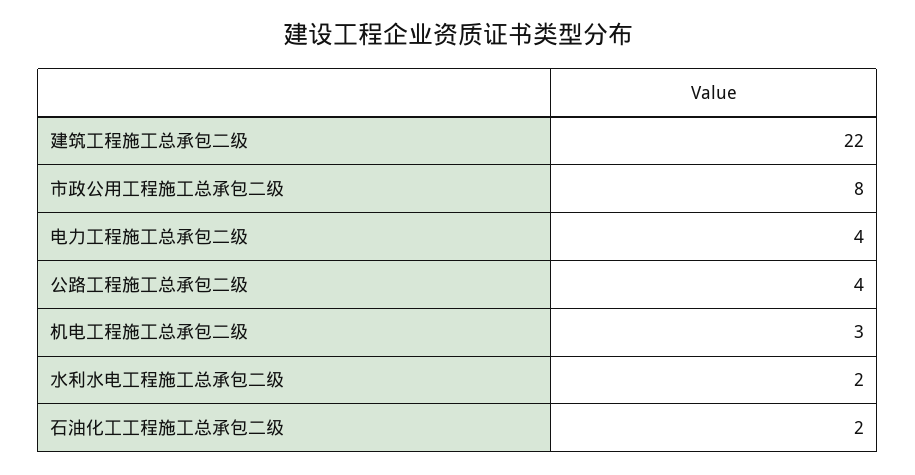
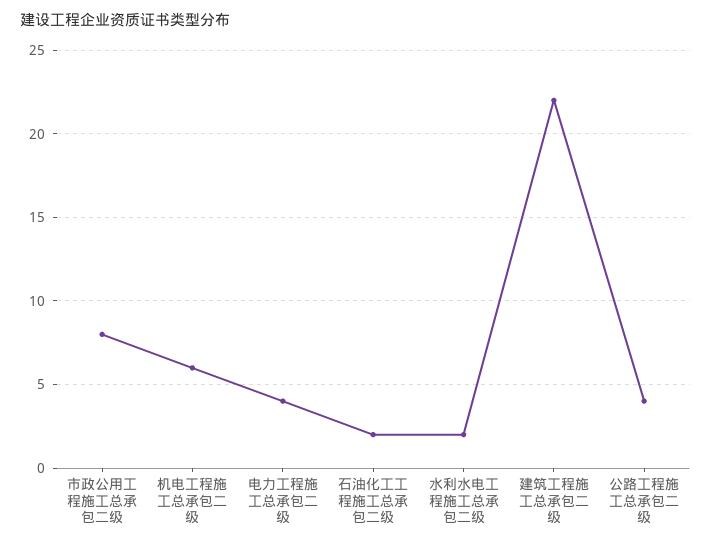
机电工程施工总承包二级: 3 -> 6

